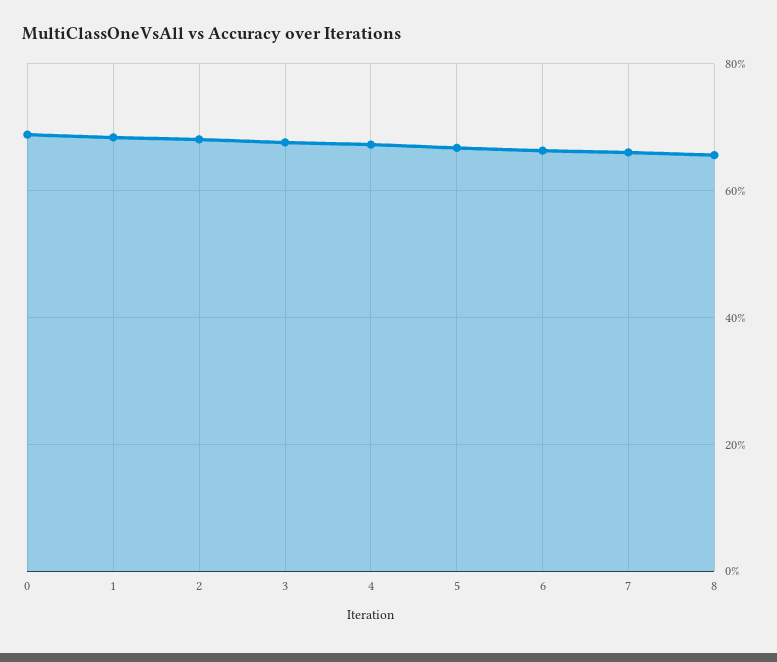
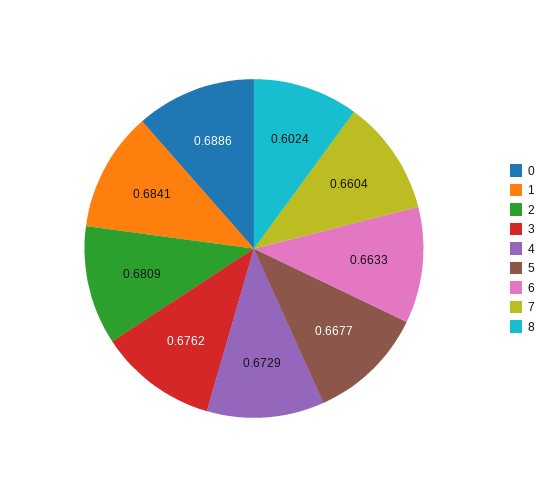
8: 0.66 -> 0.6024

